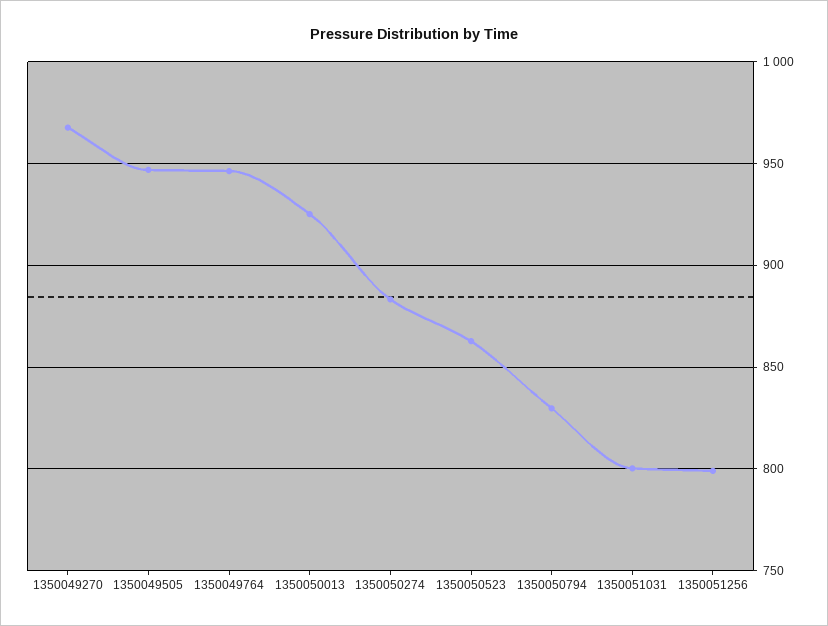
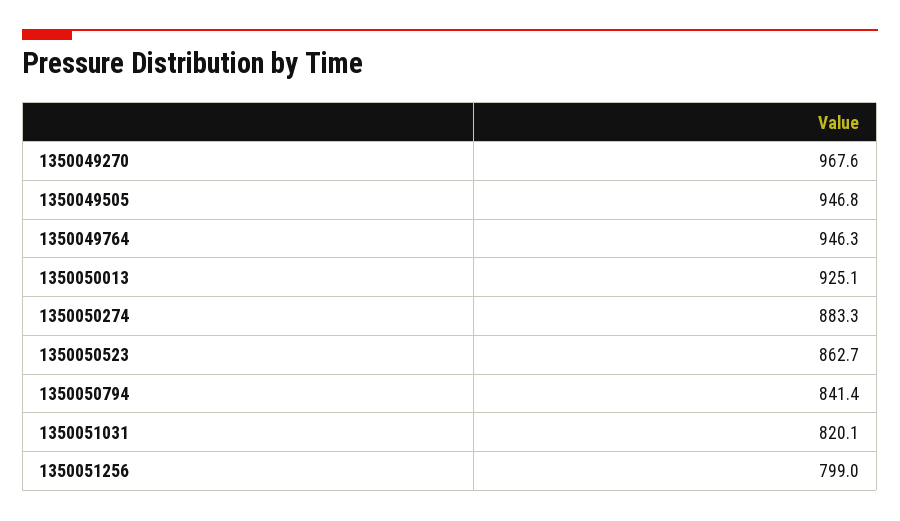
1350050794: 830 -> 841.4
1350051031: 800 -> 820.1

